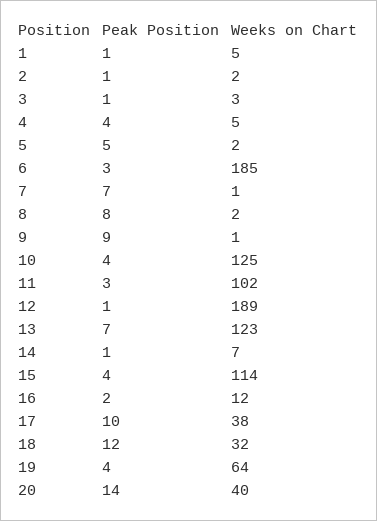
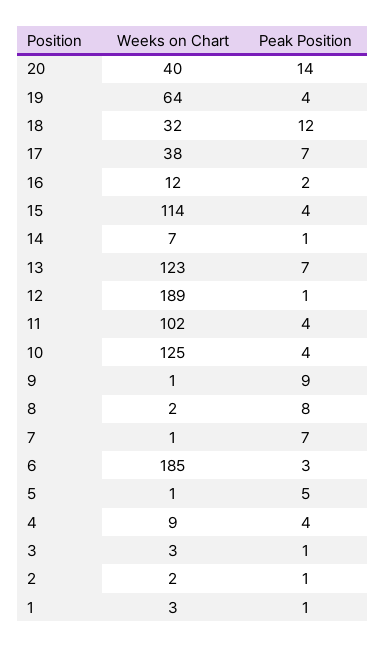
Weeks on Chart, 1: 5 -> 3
Weeks on Chart, 4: 5 -> 9
Weeks on Chart, 5: 2 -> 1
Peak Position, 11: 3 -> 4
Peak Position, 17: 10 -> 7

